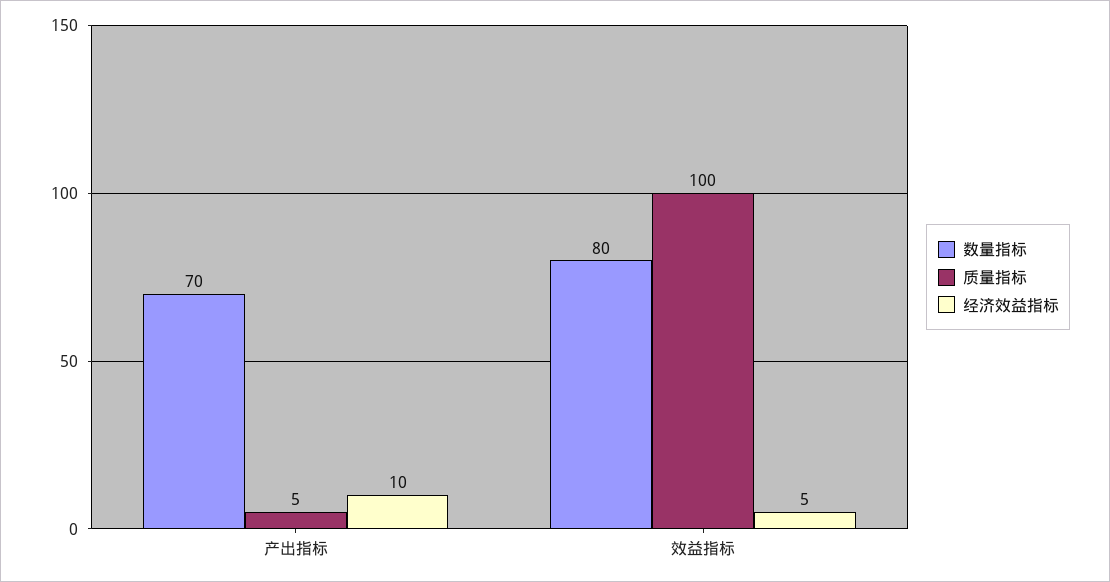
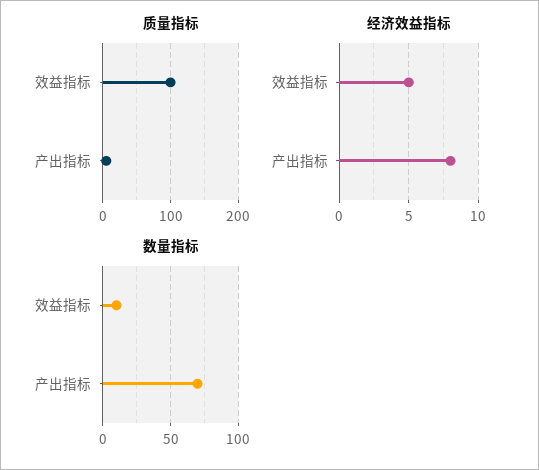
经济效益指标, 产出指标: 10 -> 8
数量指标, 效益指标: 80 -> 10

